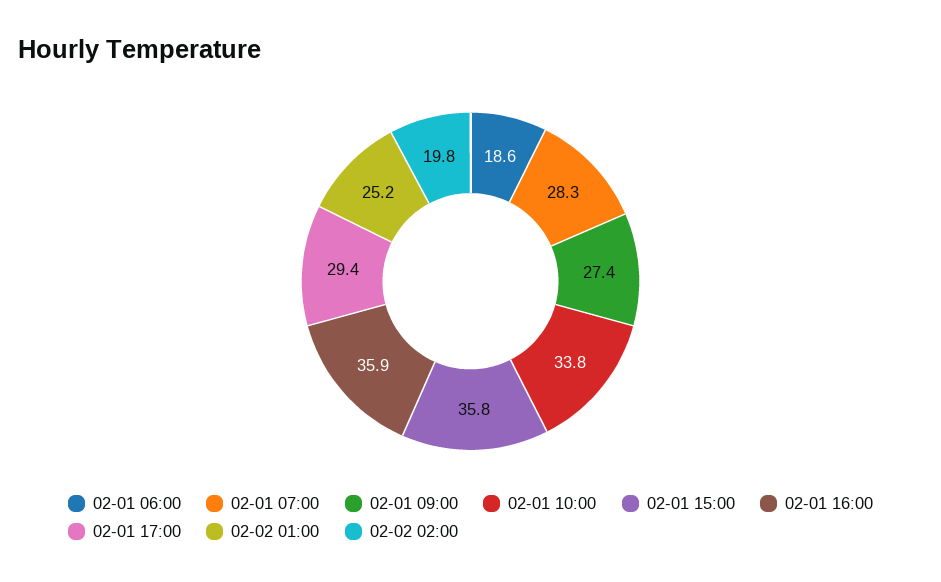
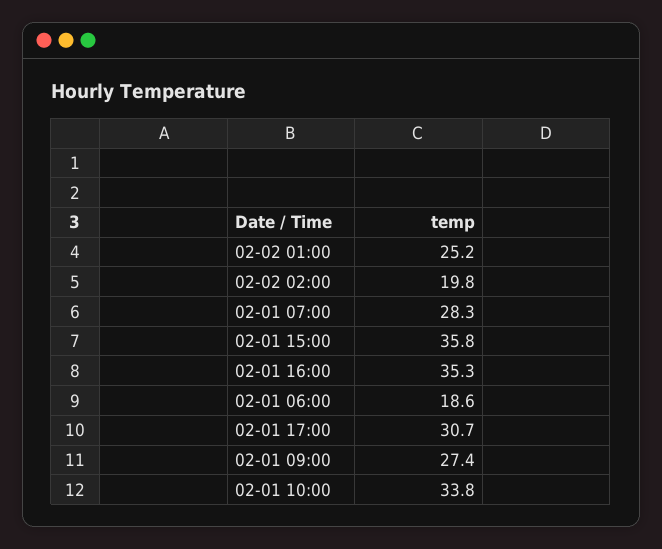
02-01 16:00: 35.9 -> 35.3
02-01 17:00: 29.4 -> 30.7

